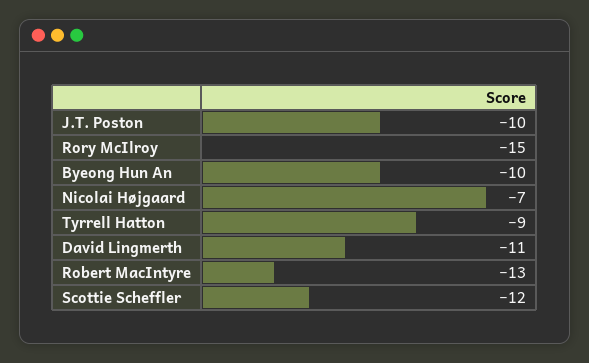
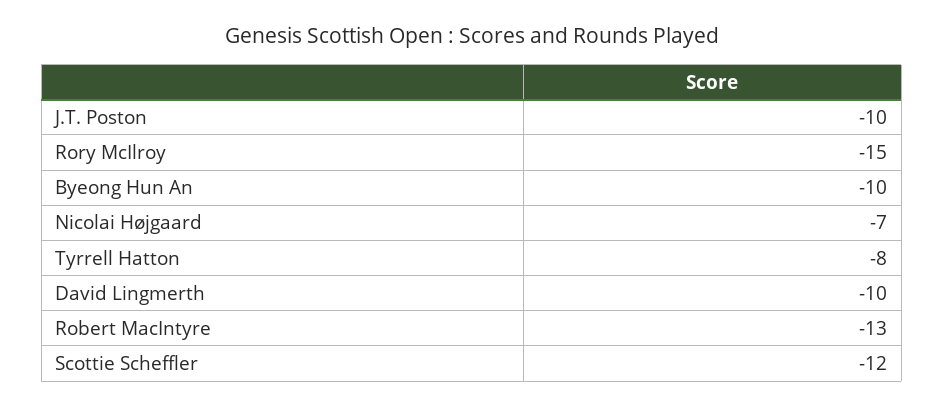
Tyrrell Hatton: -9 -> -8
David Lingmerth: -11 -> -10

